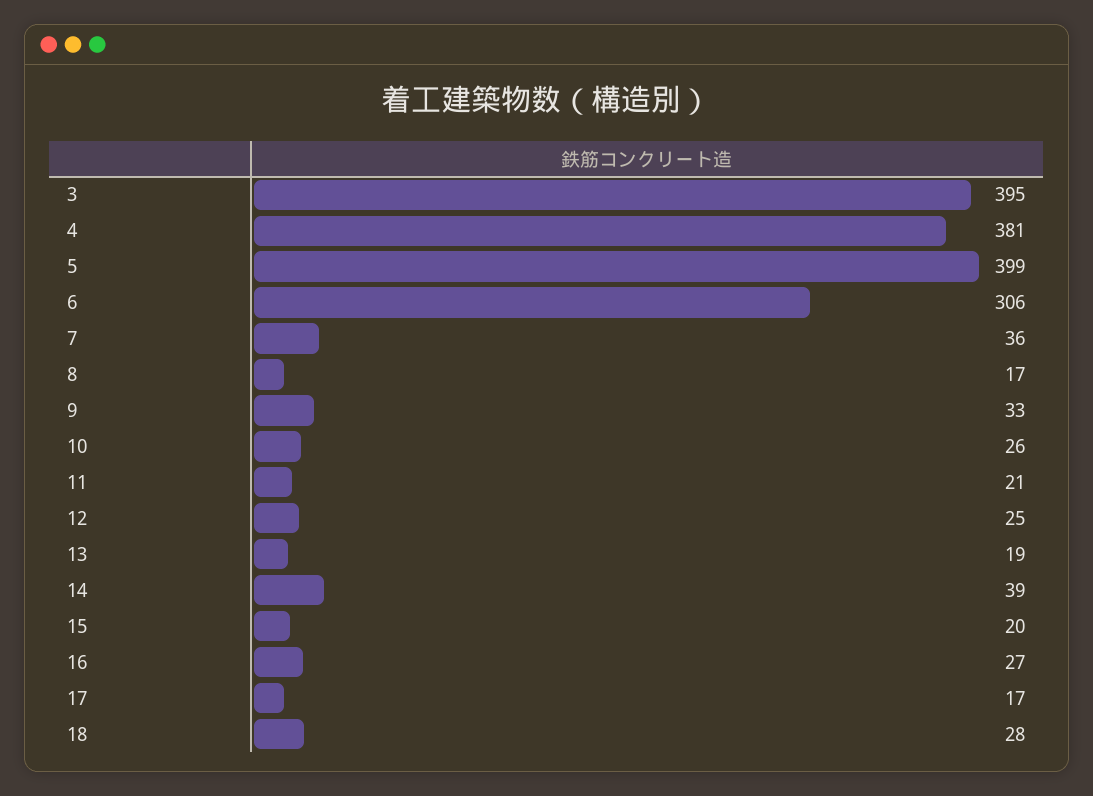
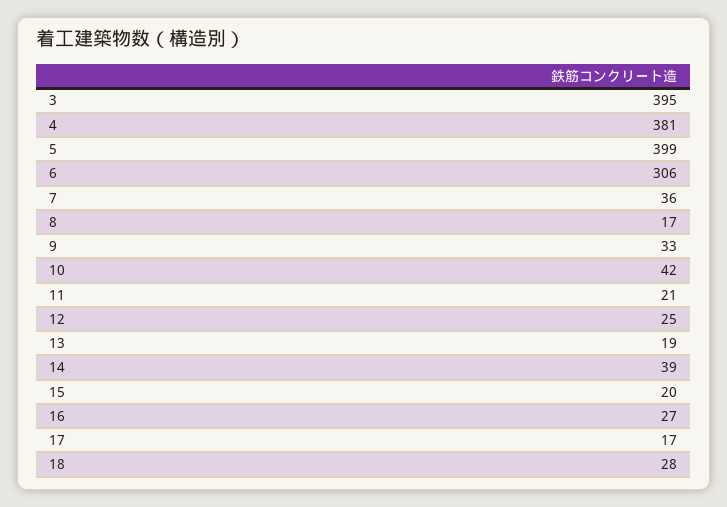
10: 26 -> 42

